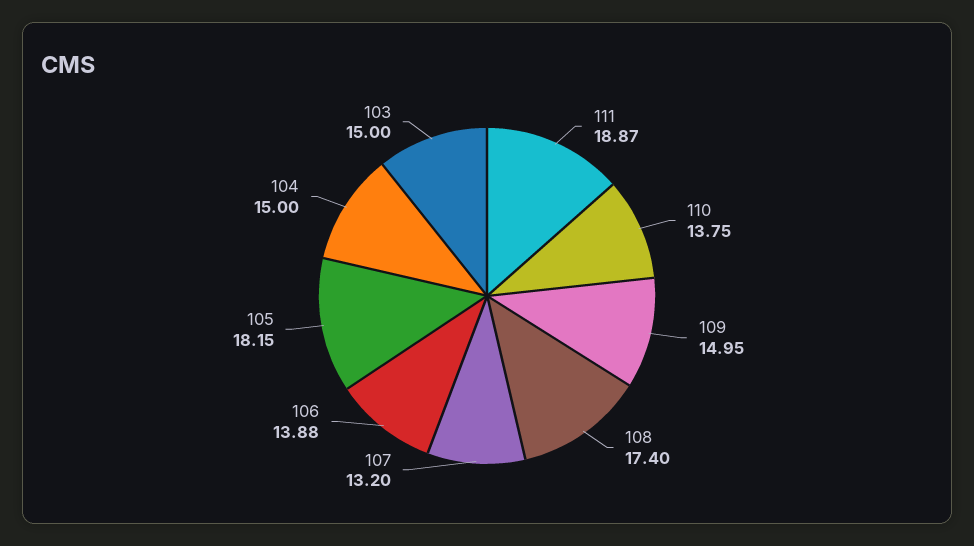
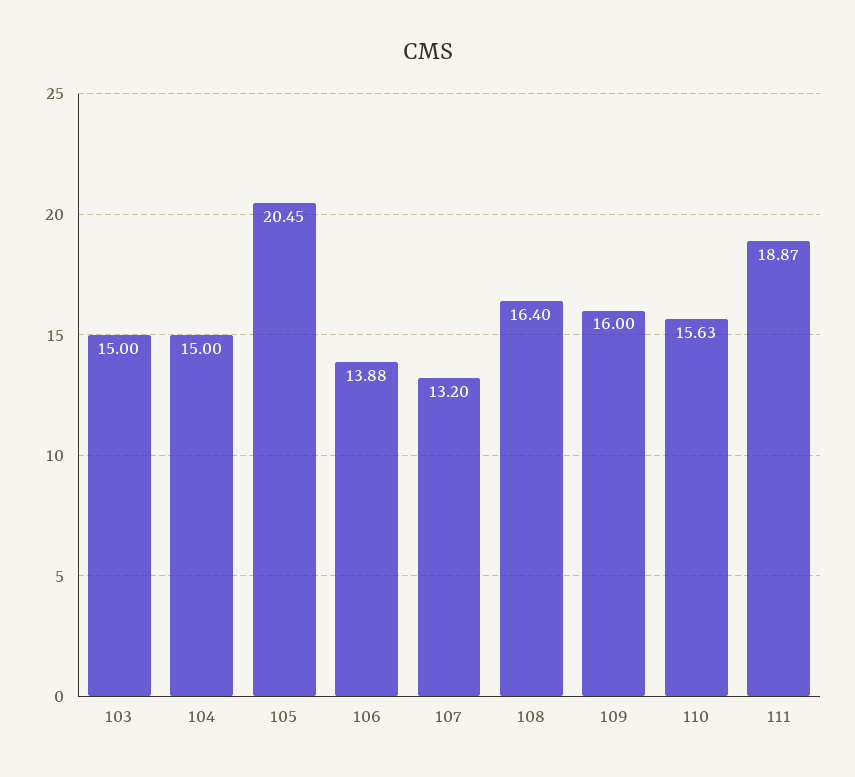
110: 13.75 -> 15.63
109: 14.95 -> 16
108: 17.4 -> 16.4
105: 18.15 -> 20.45

